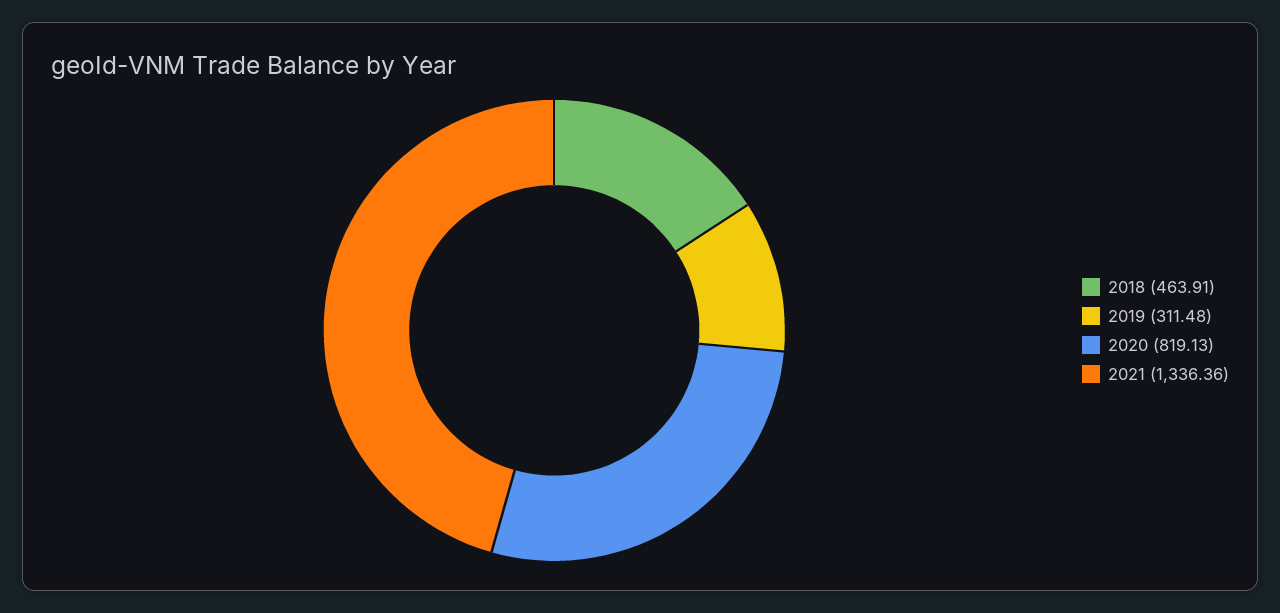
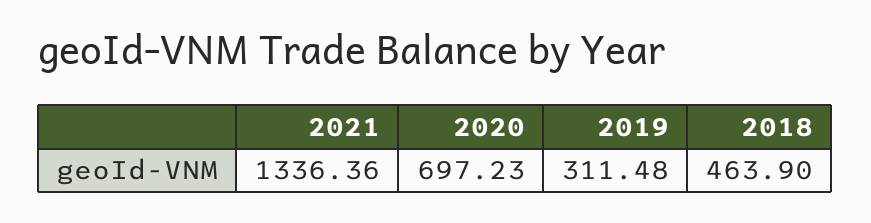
2018: 463.91 -> 463.9
2020: 819.13 -> 697.23

